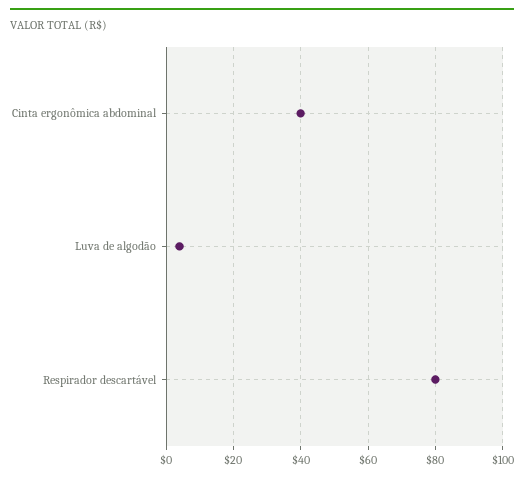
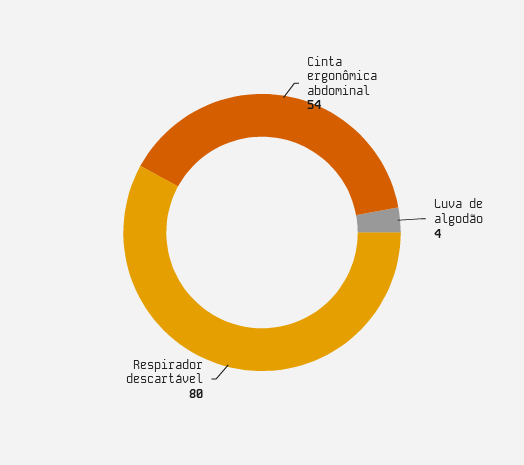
Cinta ergonômica abdominal: 40 -> 54

